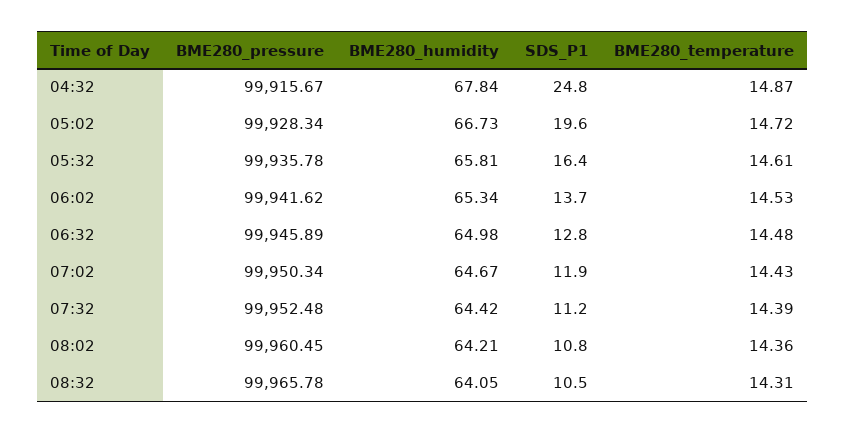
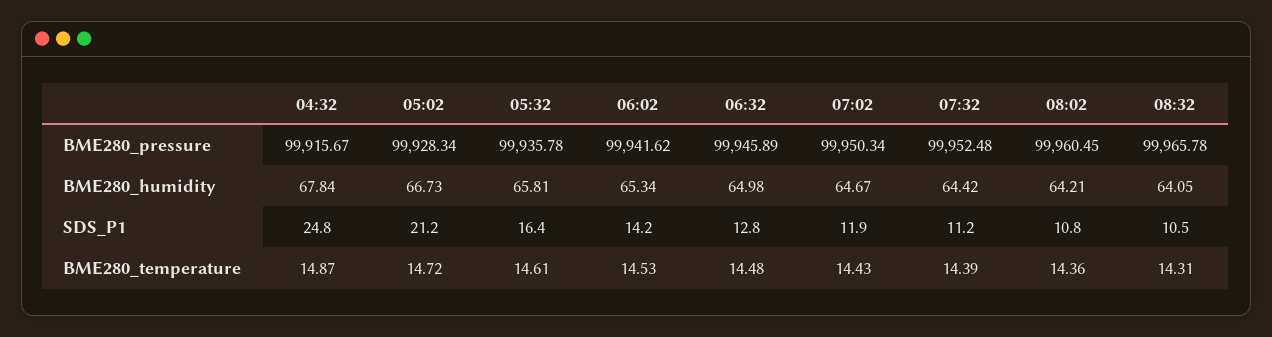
SDS_P1, 05:02: 19.6 -> 21.2
SDS_P1, 06:02: 13.7 -> 14.2

